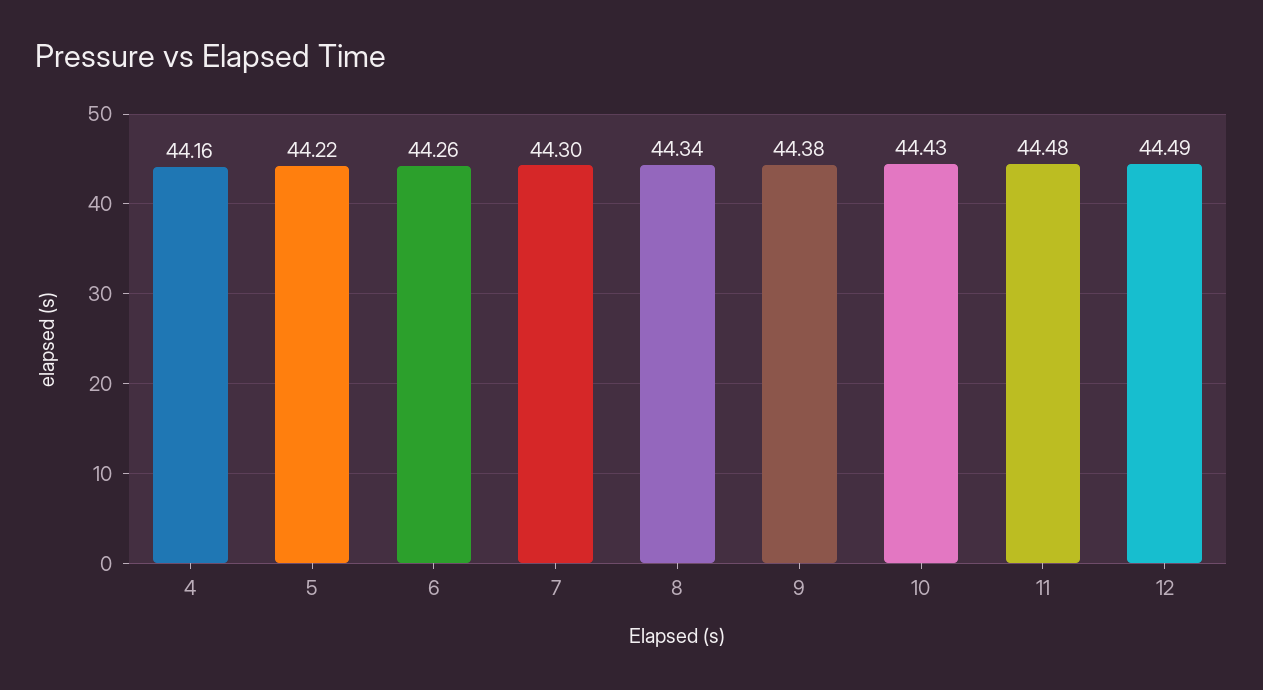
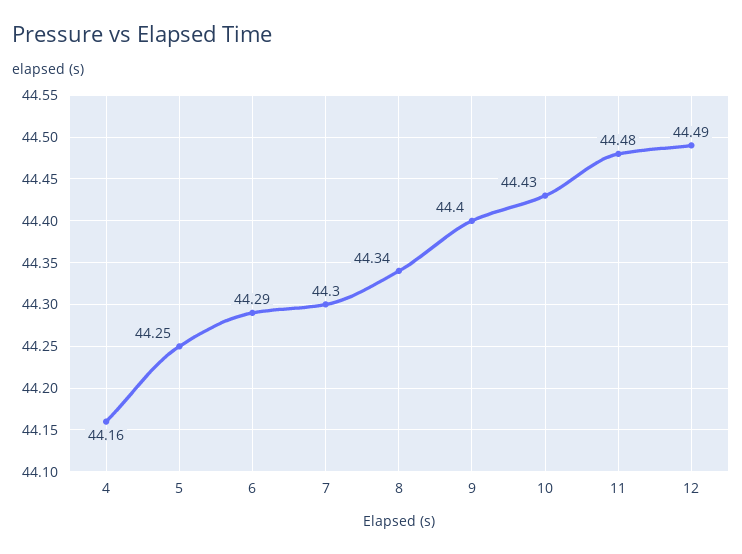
5: 44.22 -> 44.25
6: 44.26 -> 44.29
9: 44.38 -> 44.4

